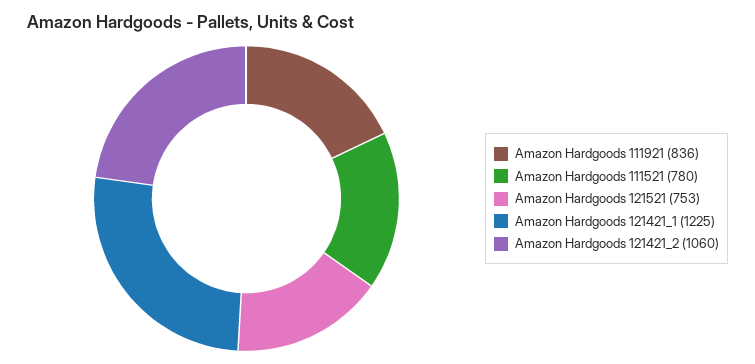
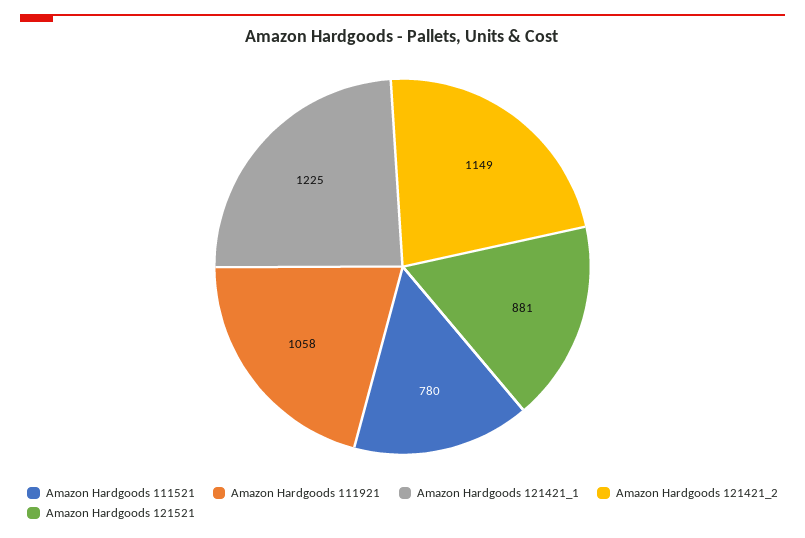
Amazon Hardgoods 111921: 836 -> 1058
Amazon Hardgoods 121521: 753 -> 881
Amazon Hardgoods 121421_2: 1060 -> 1149

